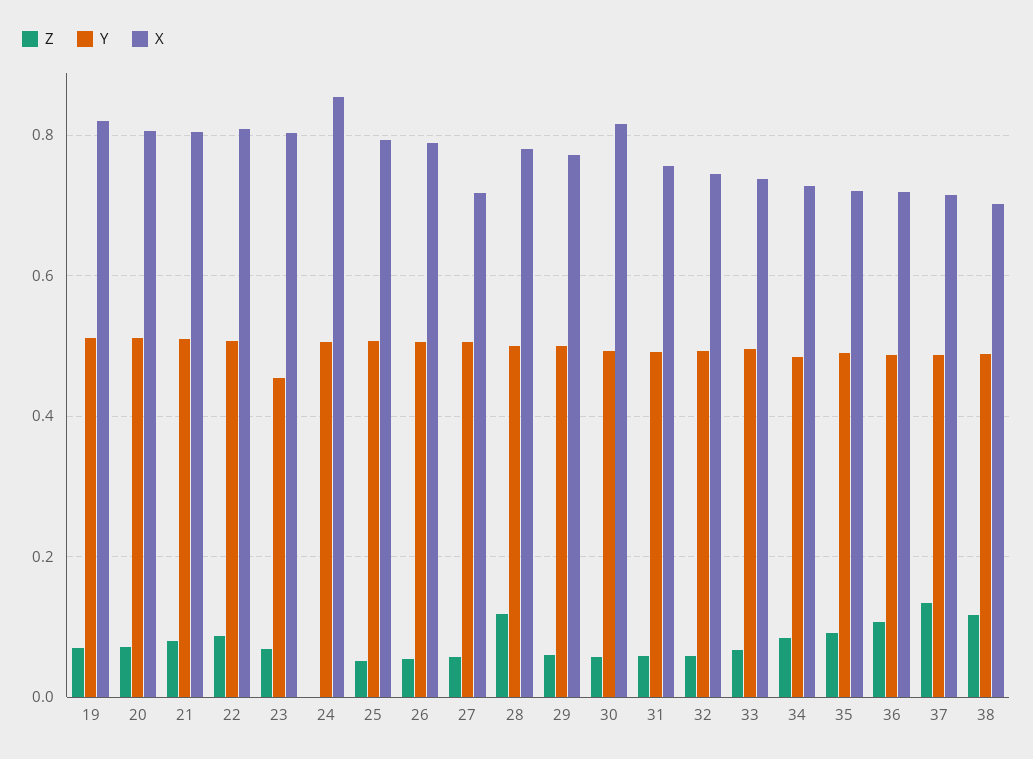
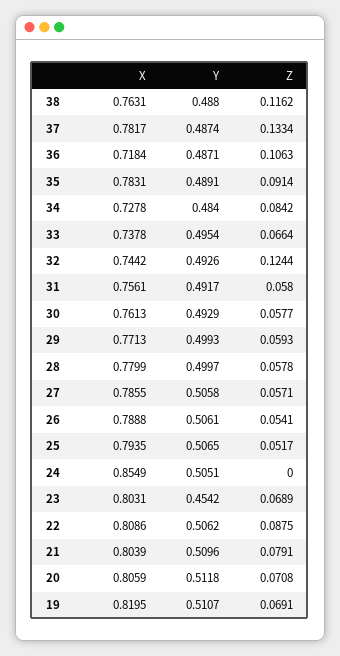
X, 27: 0.72 -> 0.7855
Z, 28: 0.12 -> 0.0578
X, 30: 0.82 -> 0.7613
Z, 32: 0.06 -> 0.1244
X, 35: 0.72 -> 0.7831
X, 37: 0.72 -> 0.7817
X, 38: 0.7 -> 0.7631

